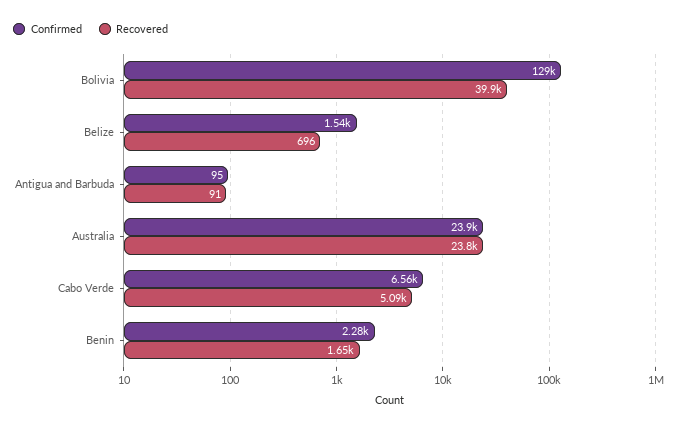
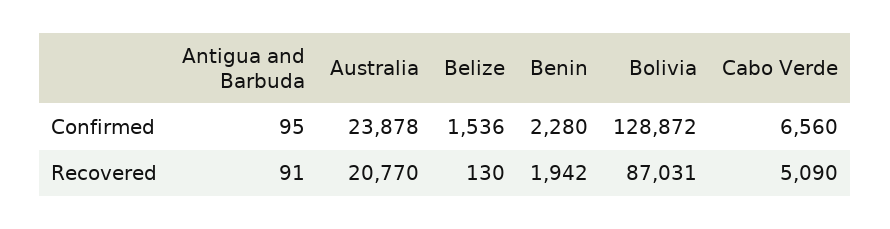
Recovered, Bolivia: 39900 -> 87031
Recovered, Belize: 696 -> 130
Recovered, Australia: 23800 -> 20770
Recovered, Benin: 1650 -> 1942

